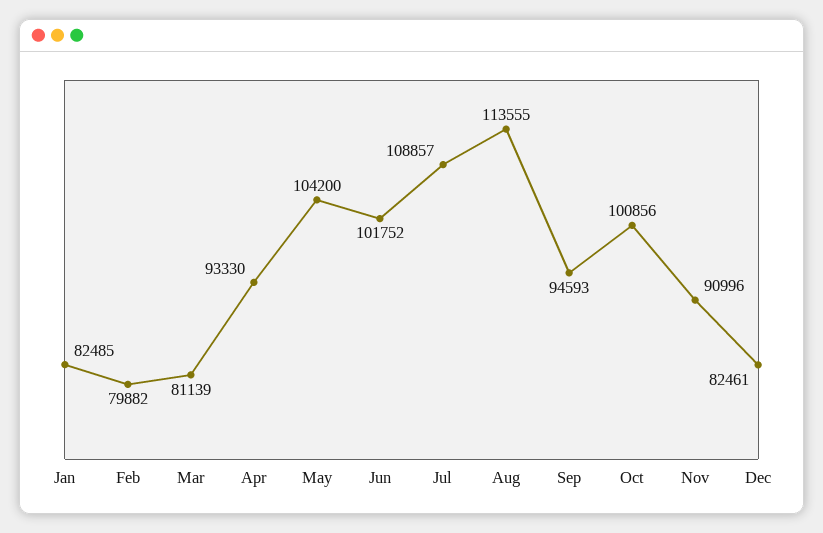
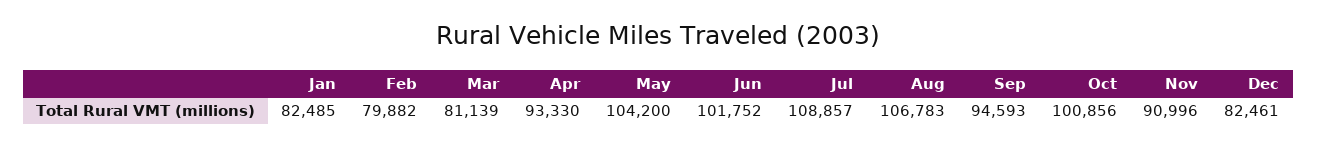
Aug: 113555 -> 106783

